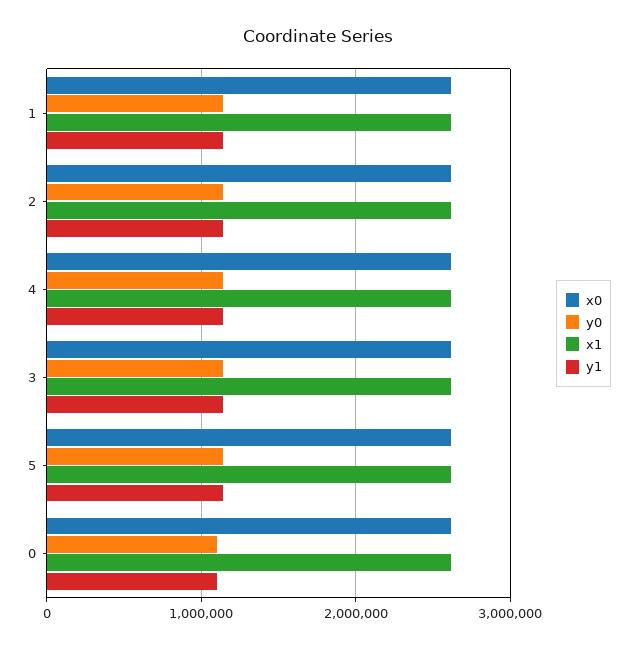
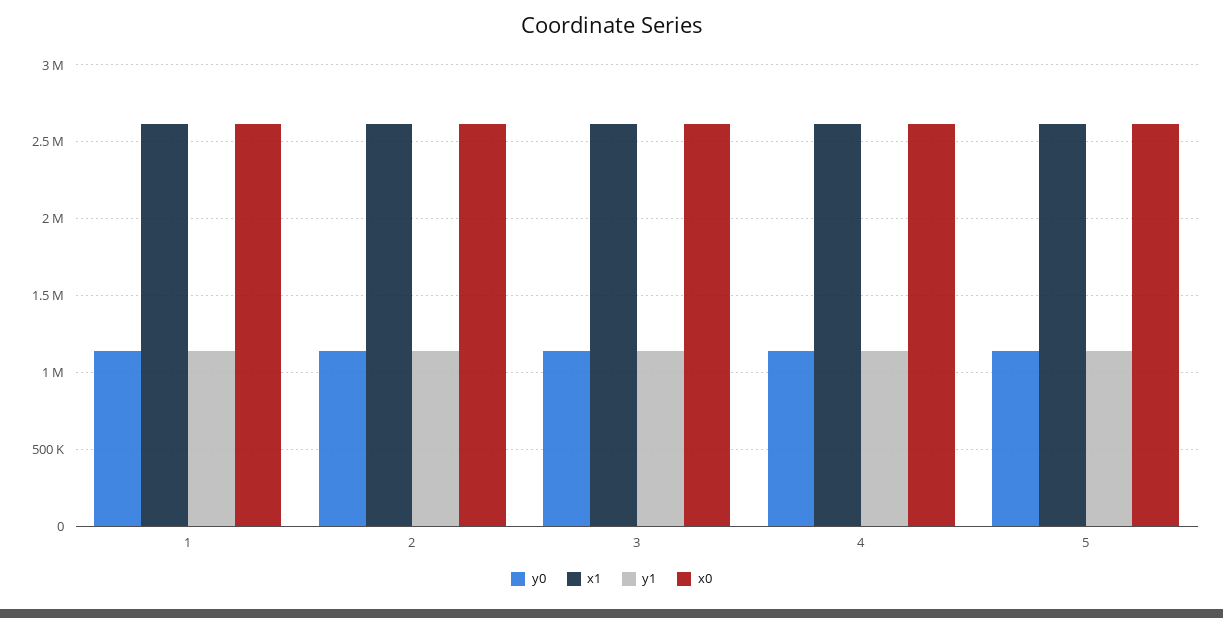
x0, 0: 2600000 -> none
y0, 0: 1100000 -> none
x1, 0: 2600000 -> none
y1, 0: 1100000 -> none

